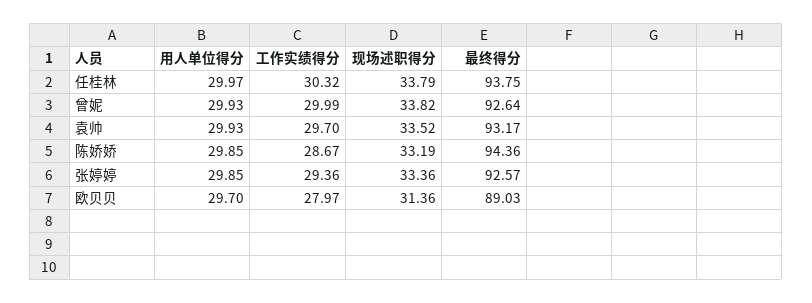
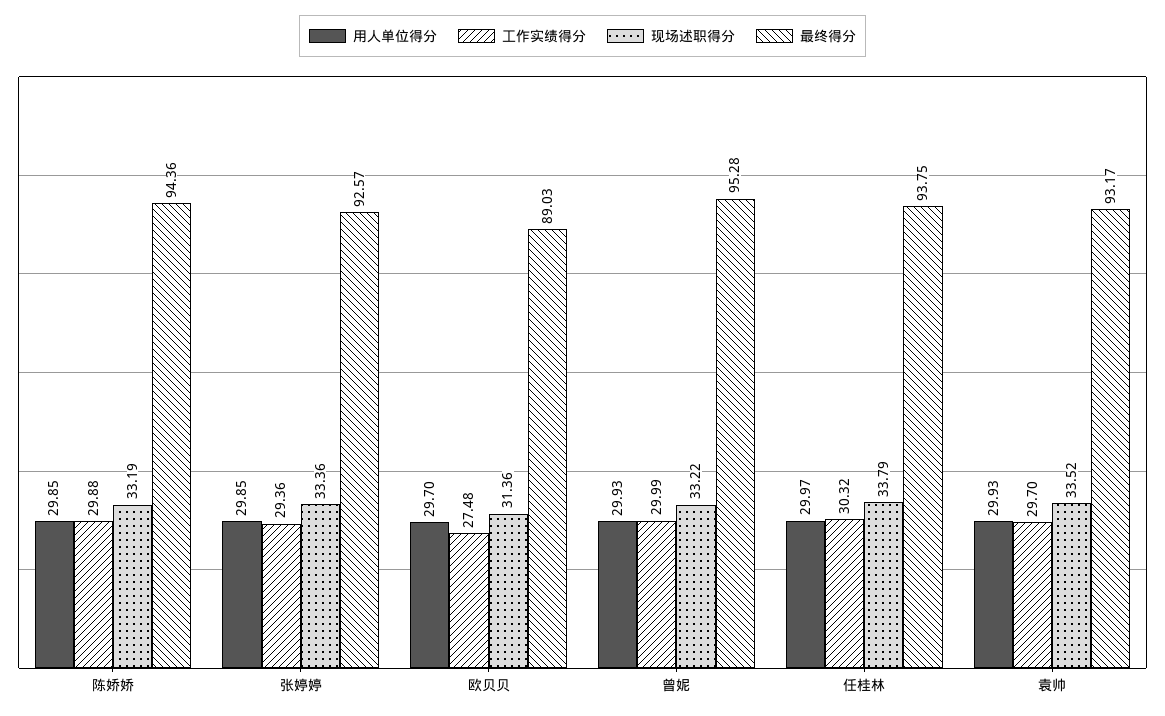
现场述职得分, 曾妮: 33.82 -> 33.22
最终得分, 曾妮: 92.64 -> 95.28
工作实绩得分, 陈娇娇: 28.67 -> 29.88
工作实绩得分, 欧贝贝: 27.97 -> 27.48

